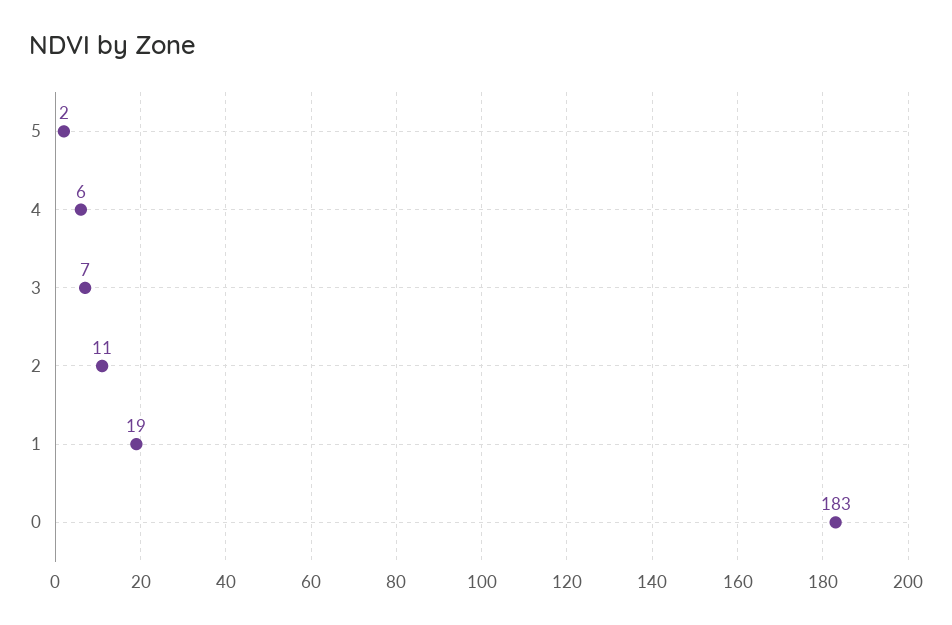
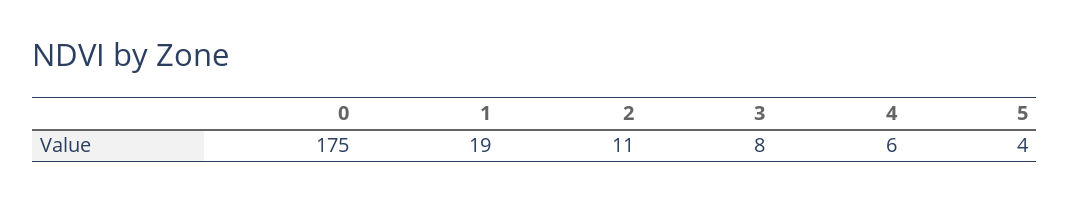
5: 2 -> 4
3: 7 -> 8
0: 183 -> 175

